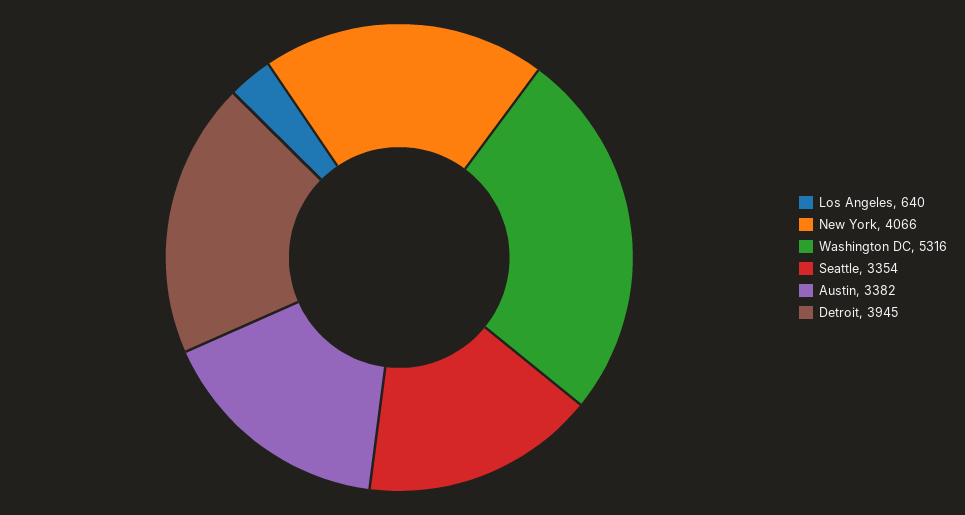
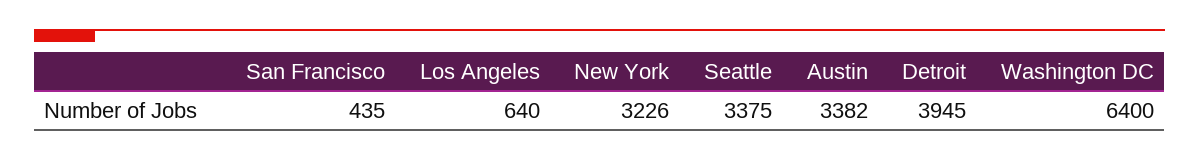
New York: 4066 -> 3226
Washington DC: 5316 -> 6400
Seattle: 3354 -> 3375
San Francisco: none -> 435

